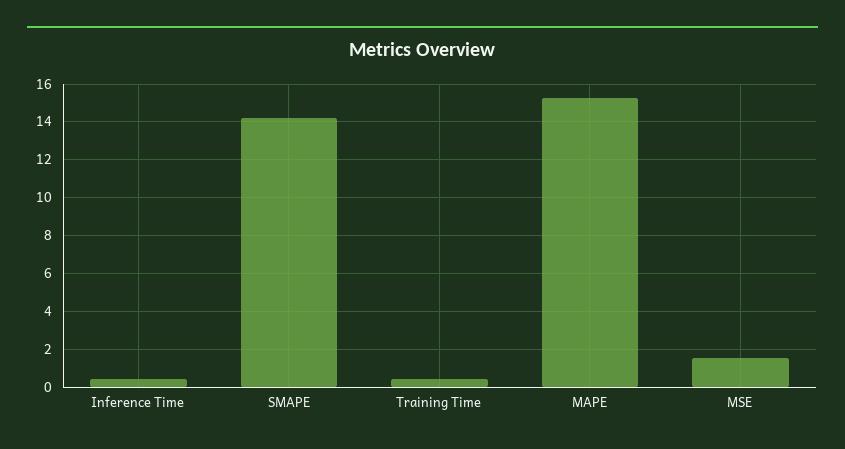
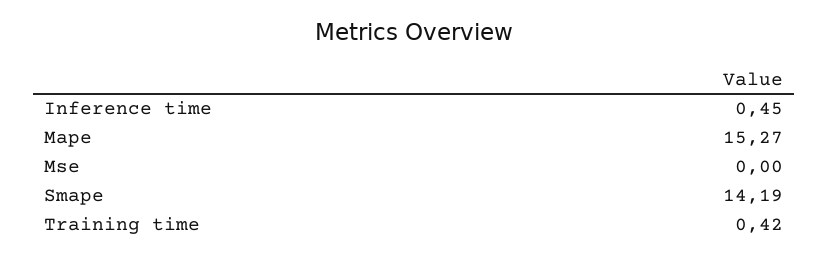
MSE: 1.5 -> 0

